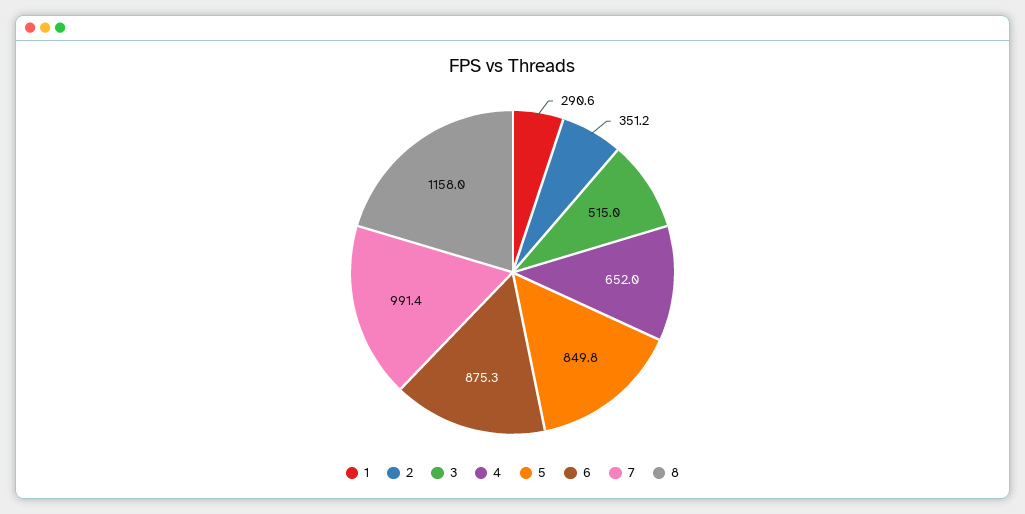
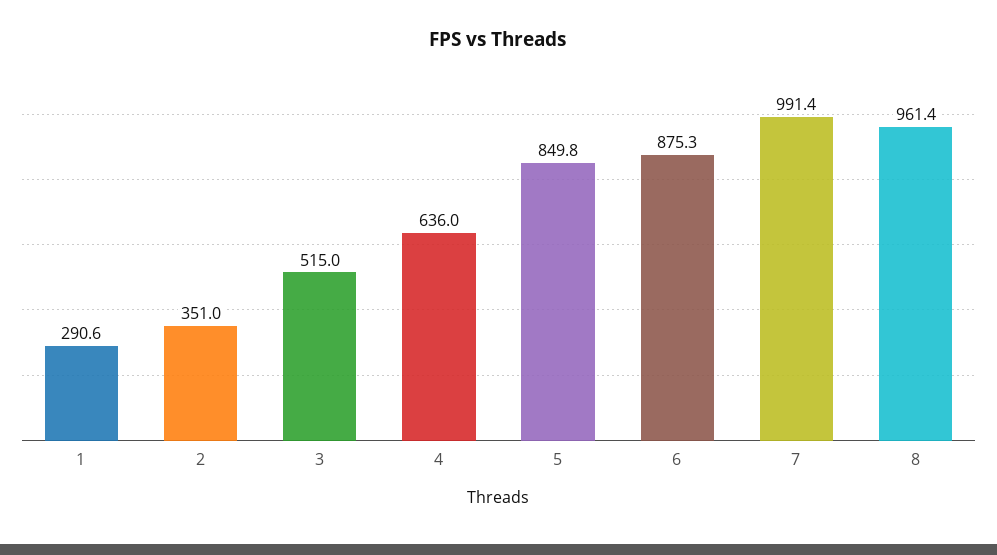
2: 351.2 -> 351
4: 652 -> 636
8: 1158 -> 961.4

